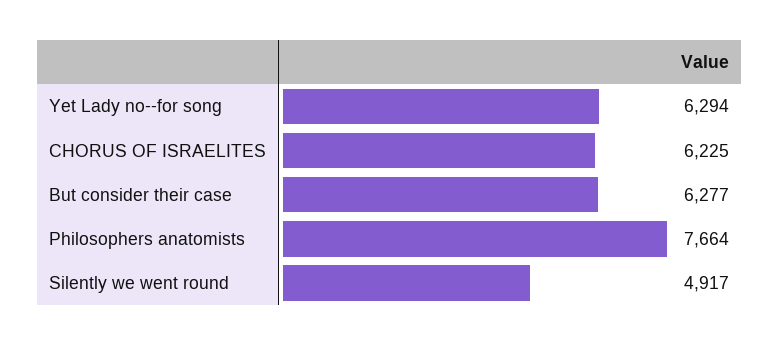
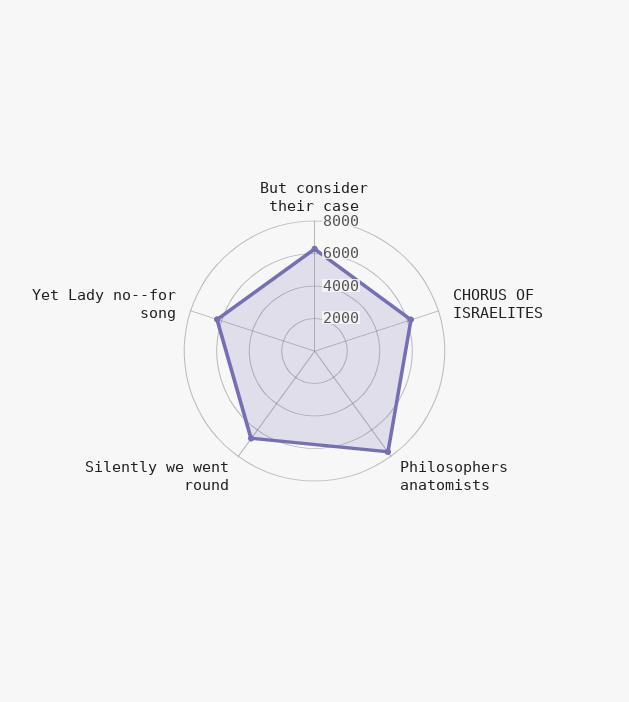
Silently we went round: 4917 -> 6500

